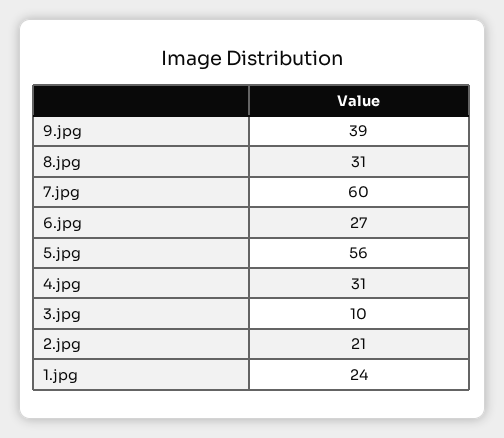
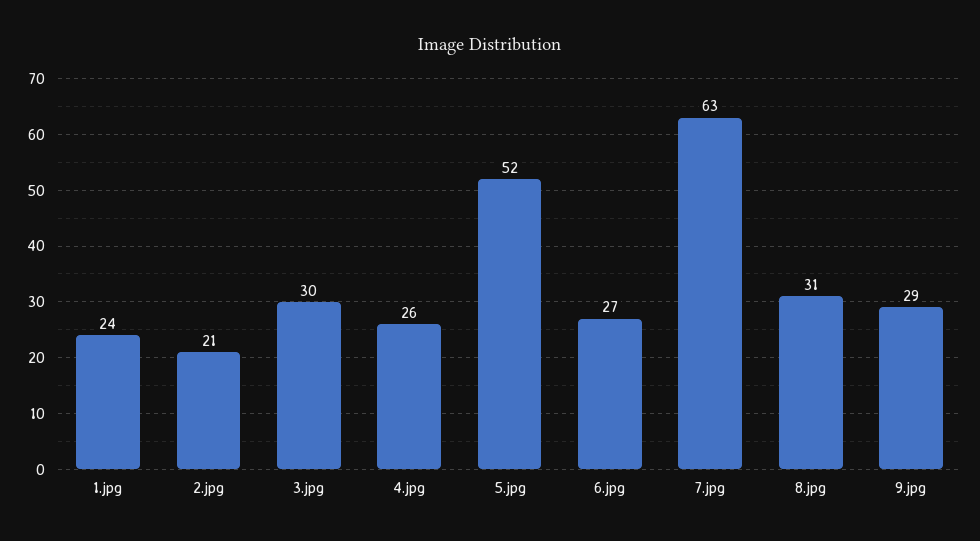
9.jpg: 39 -> 29
7.jpg: 60 -> 63
5.jpg: 56 -> 52
4.jpg: 31 -> 26
3.jpg: 10 -> 30

